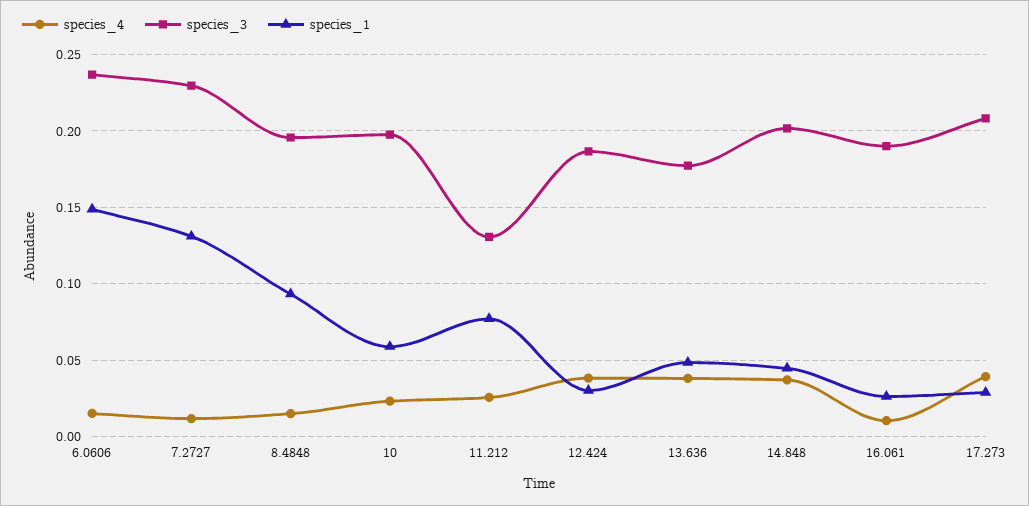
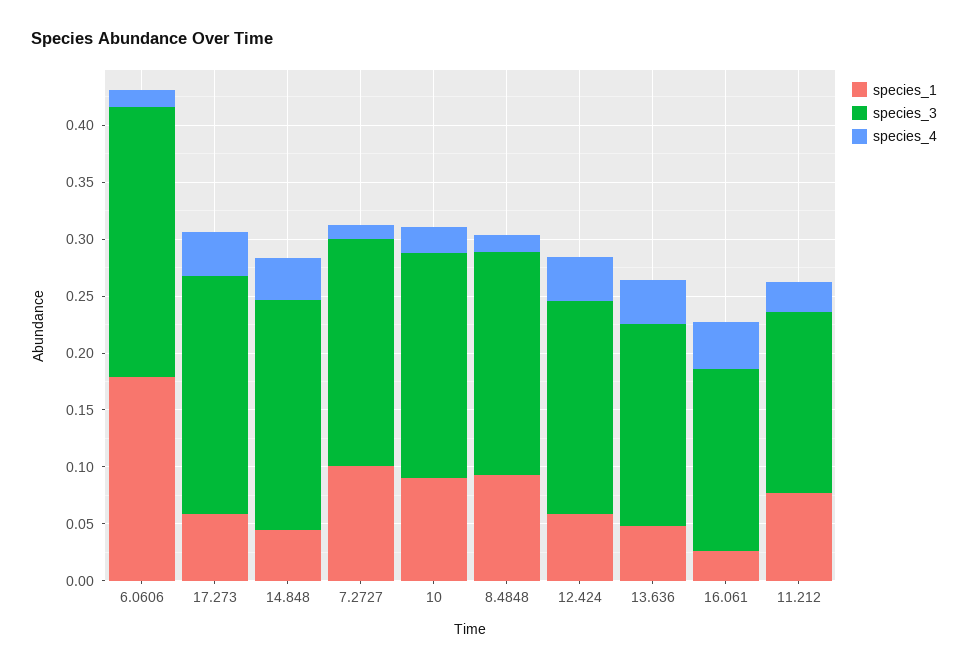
species_1, 6.0606: 0.15 -> 0.18
species_3, 7.2727: 0.23 -> 0.2
species_1, 7.2727: 0.13 -> 0.1
species_1, 10: 0.06 -> 0.09
species_3, 11.212: 0.13 -> 0.16
species_1, 12.424: 0.03 -> 0.06
species_4, 16.061: 0.01 -> 0.04
species_3, 16.061: 0.19 -> 0.16
species_1, 17.273: 0.03 -> 0.06

